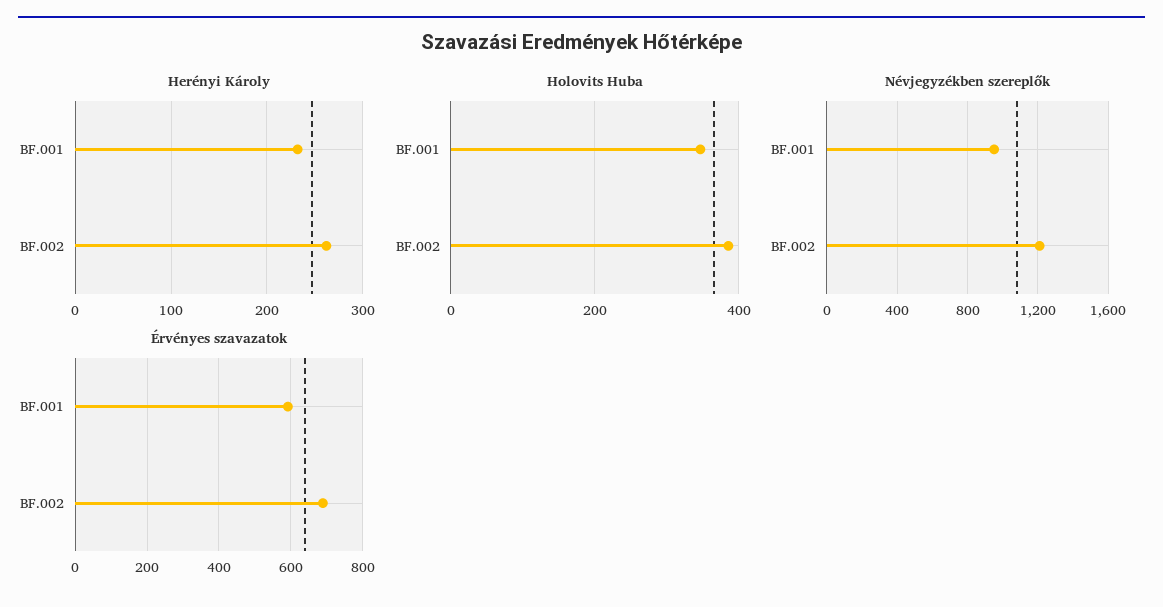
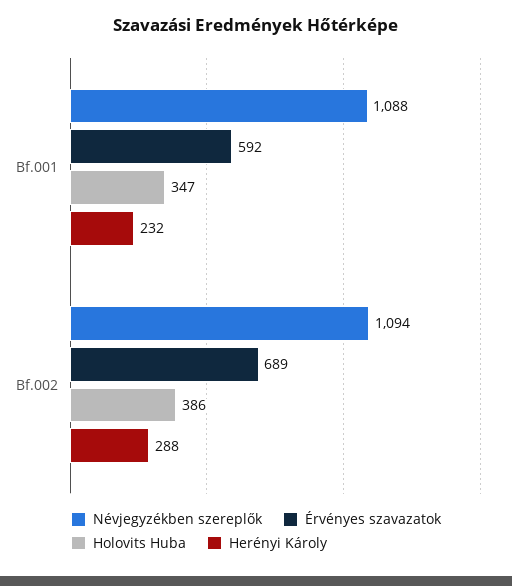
Herényi Károly, BF.002: 260 -> 288
Névjegyzékben szereplők, BF.001: 950 -> 1088
Névjegyzékben szereplők, BF.002: 1200 -> 1094

